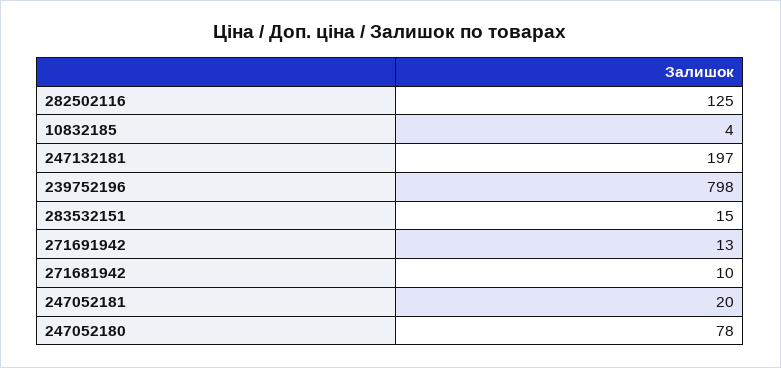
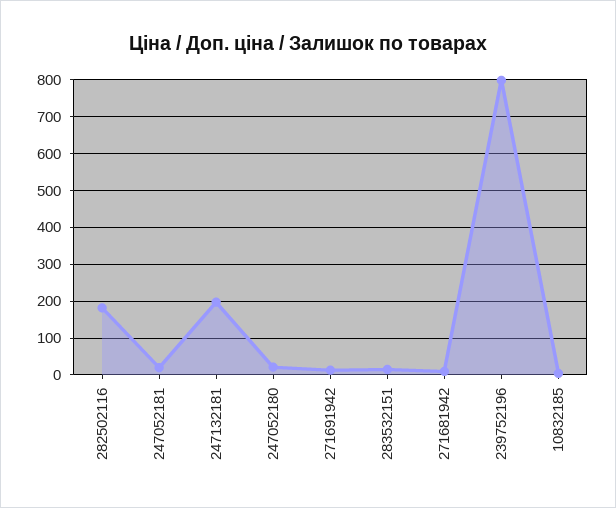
282502116: 125 -> 180
247052180: 78 -> 20

